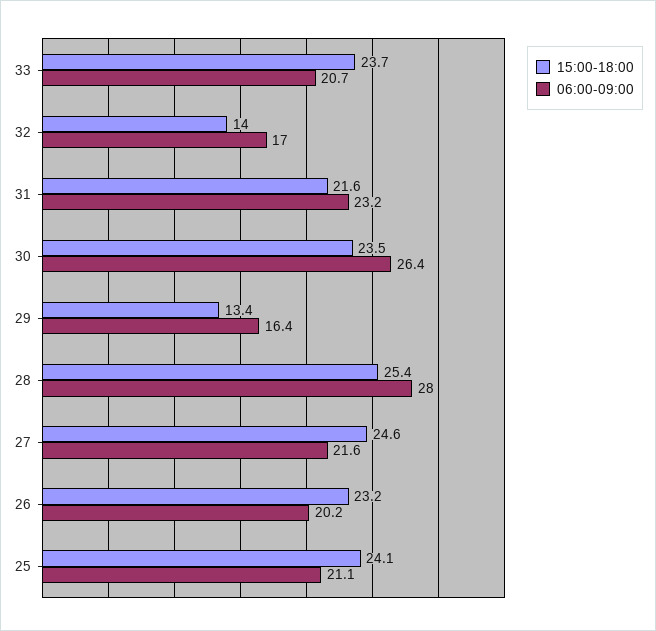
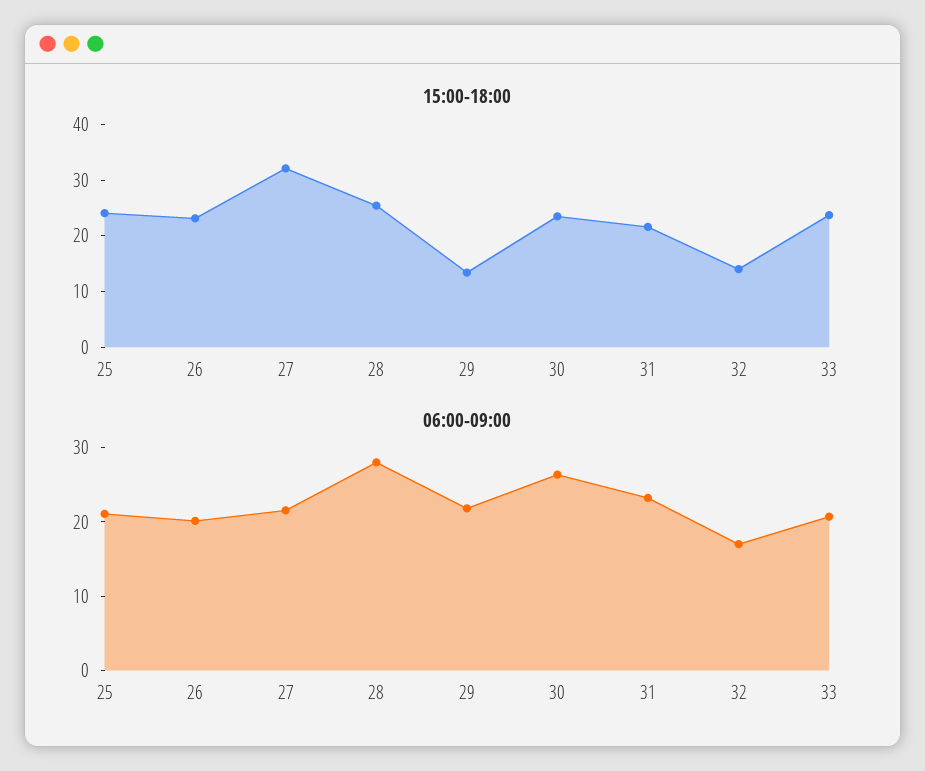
06:00-09:00, 29: 16.4 -> 22
15:00-18:00, 27: 24.6 -> 32

